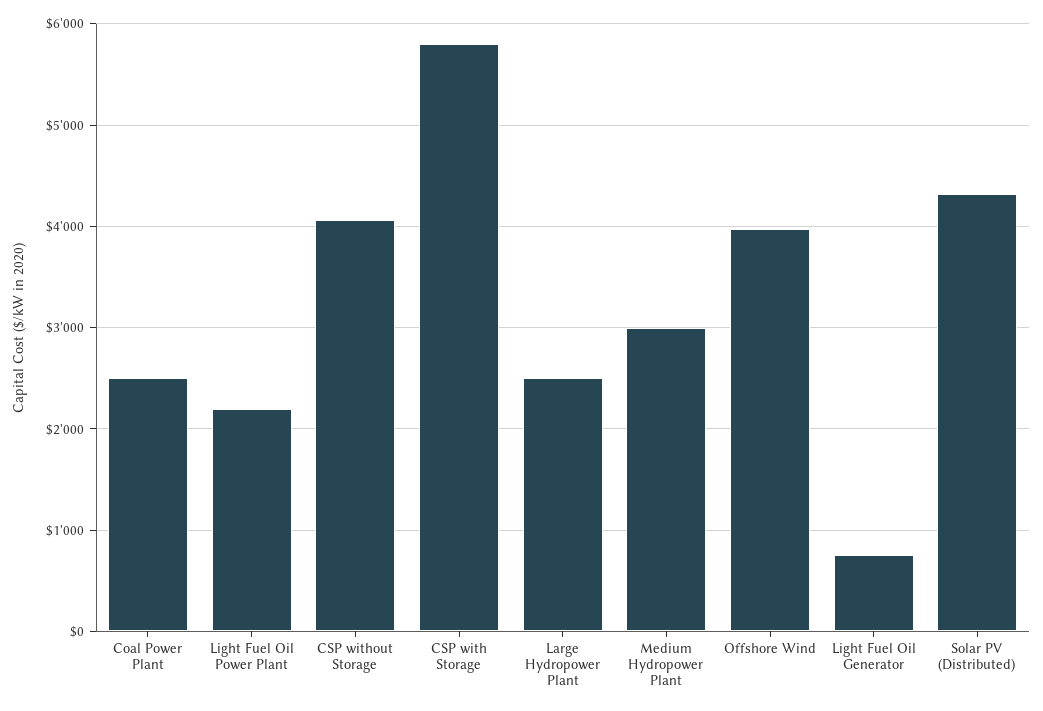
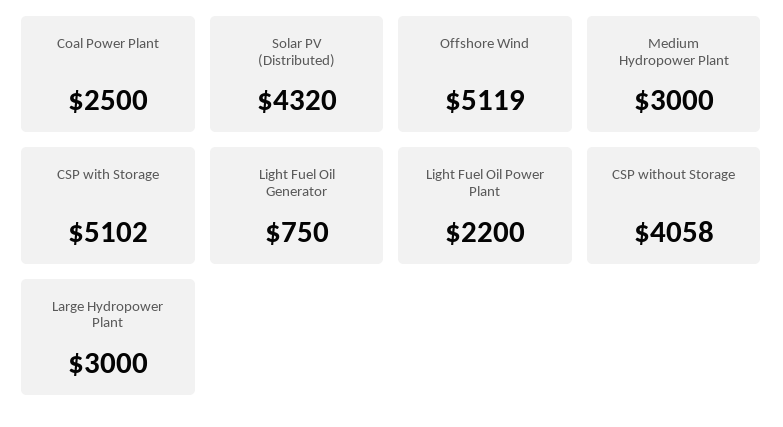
CSP with Storage: 5800 -> 5102
Large Hydropower Plant: 2500 -> 3000
Offshore Wind: 4000 -> 5119

